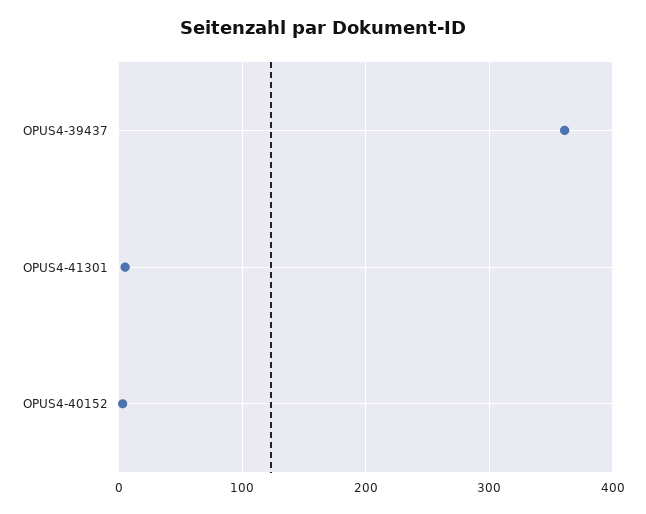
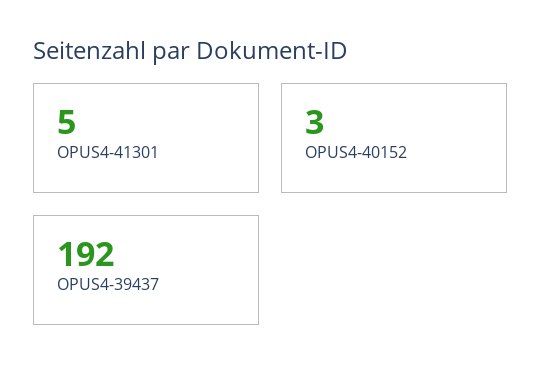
OPUS4-39437: 360 -> 192

